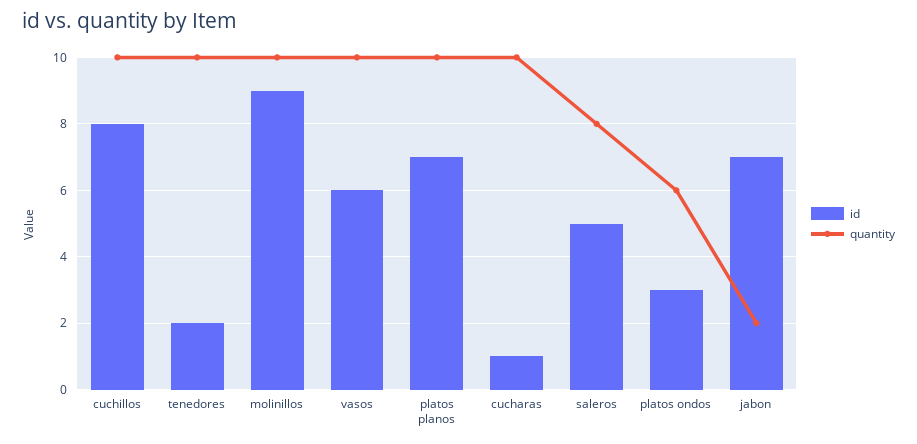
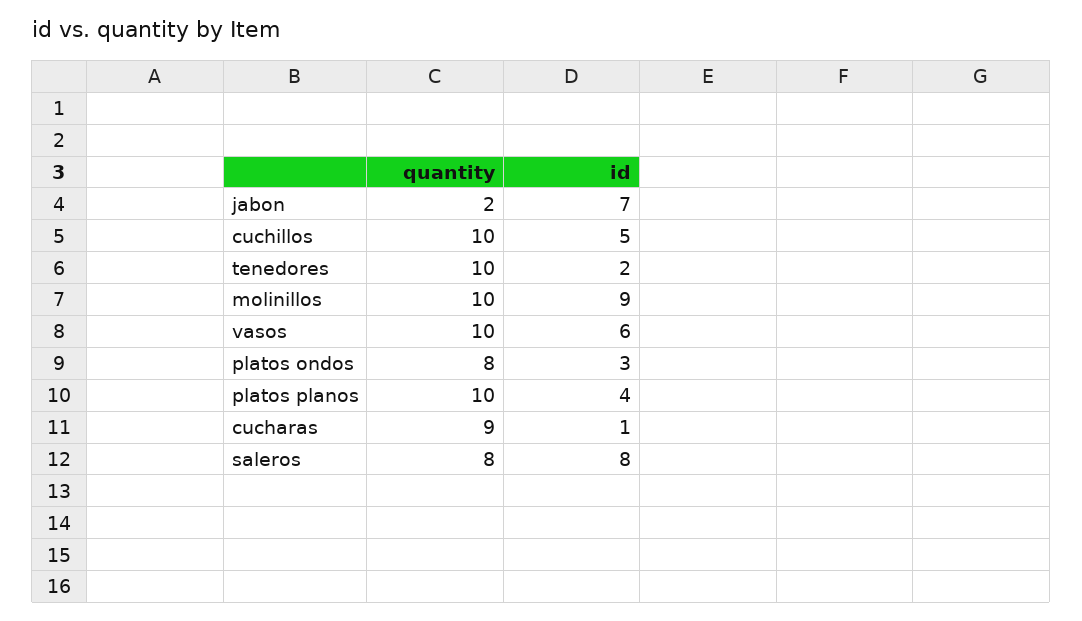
id, cuchillos: 8 -> 5
id, platos planos: 7 -> 4
quantity, cucharas: 10 -> 9
id, saleros: 5 -> 8
quantity, platos ondos: 6 -> 8

